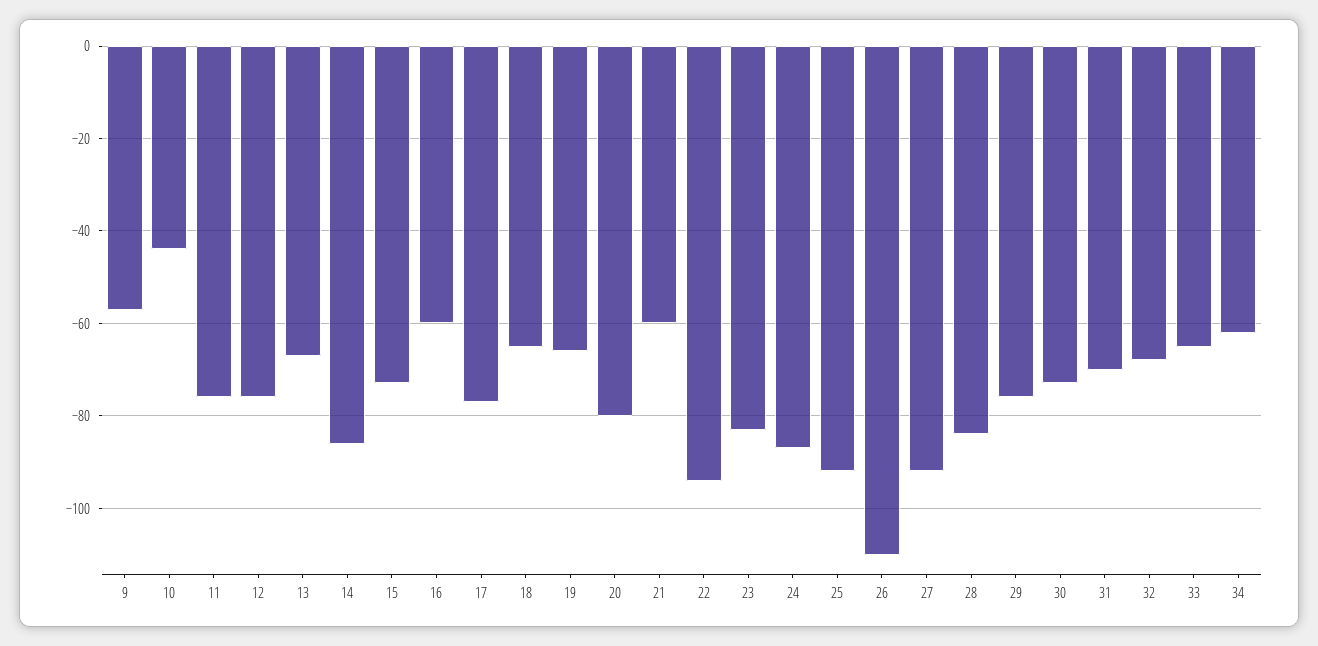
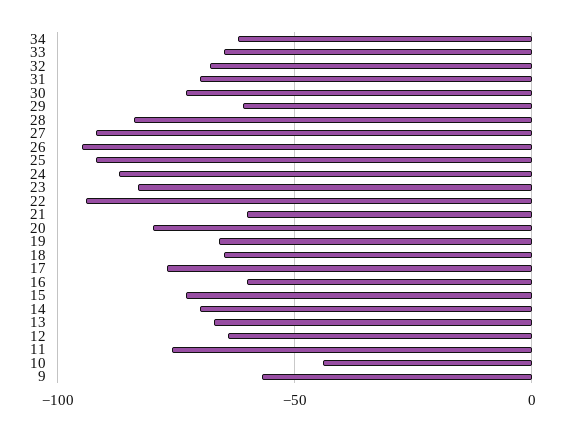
12: -75 -> -65
14: -85 -> -70
26: -110 -> -95
29: -75 -> -60

